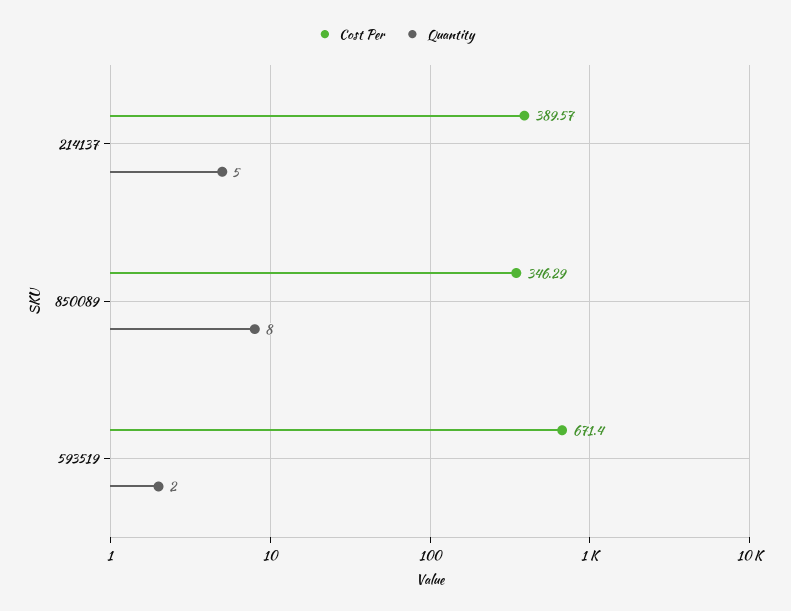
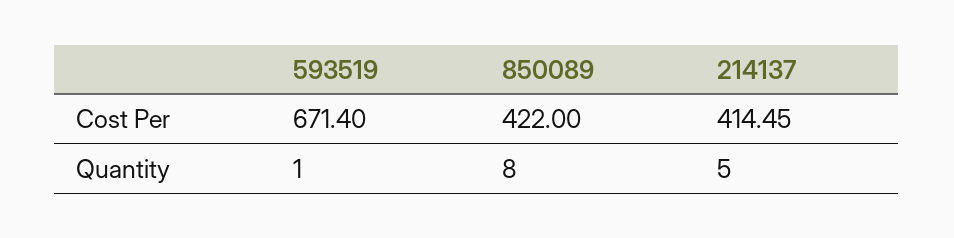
Cost Per, 214137: 389.57 -> 414.45
Cost Per, 850089: 346.29 -> 422
Quantity, 593519: 2 -> 1

